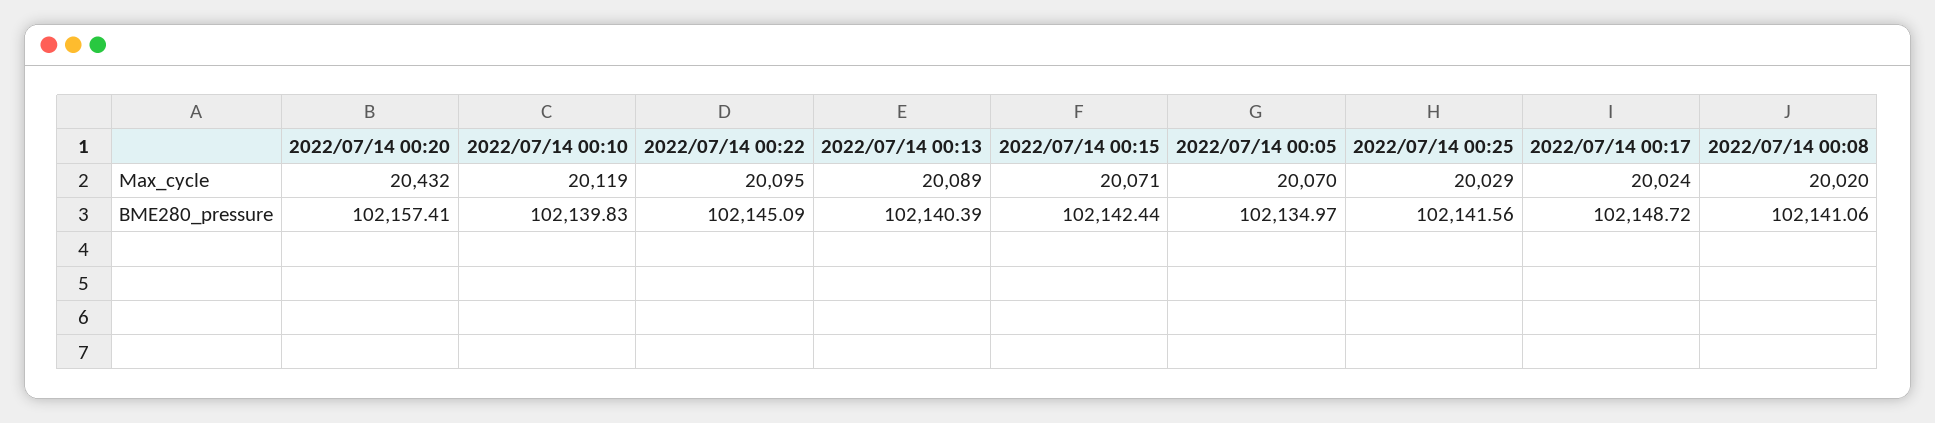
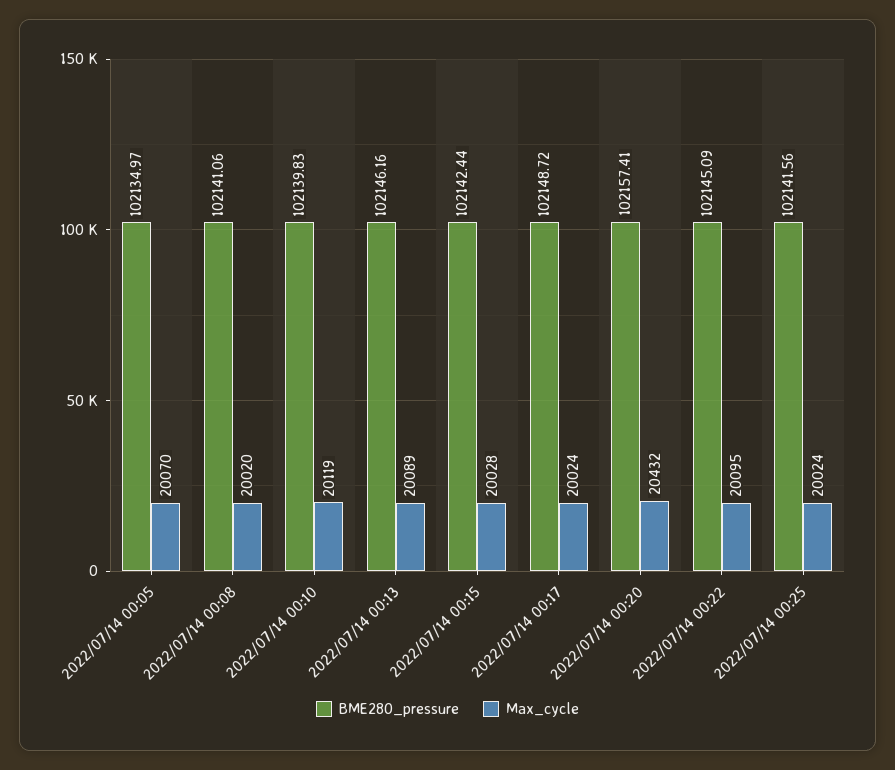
Max_cycle, 2022/07/14 00:15: 20071 -> 20028
Max_cycle, 2022/07/14 00:25: 20029 -> 20024
BME280_pressure, 2022/07/14 00:13: 102140.39 -> 102146.16

